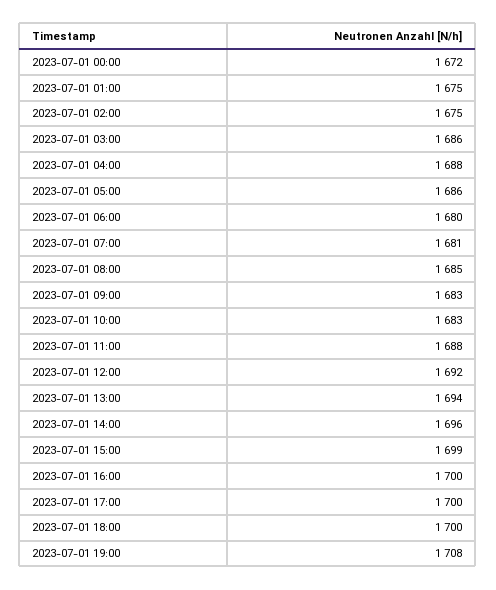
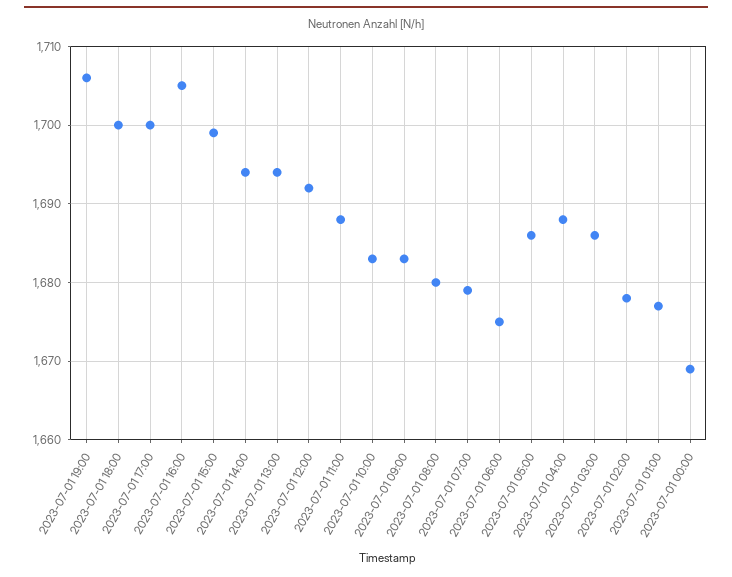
2023-07-01 00:00: 1672 -> 1669
2023-07-01 01:00: 1675 -> 1677
2023-07-01 02:00: 1675 -> 1678
2023-07-01 06:00: 1680 -> 1675
2023-07-01 07:00: 1681 -> 1679
2023-07-01 08:00: 1685 -> 1680
2023-07-01 14:00: 1696 -> 1694
2023-07-01 16:00: 1700 -> 1705
2023-07-01 19:00: 1708 -> 1706

